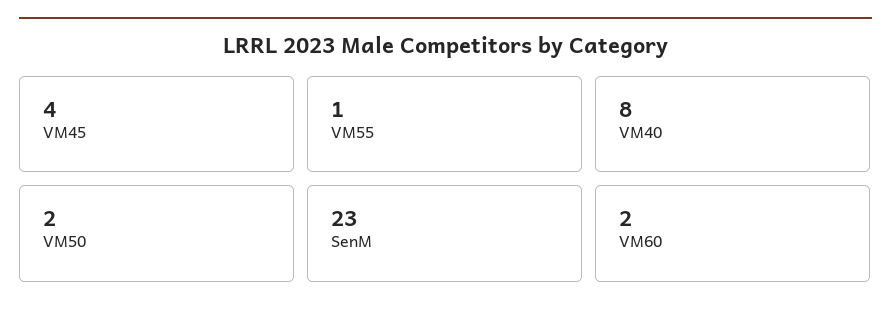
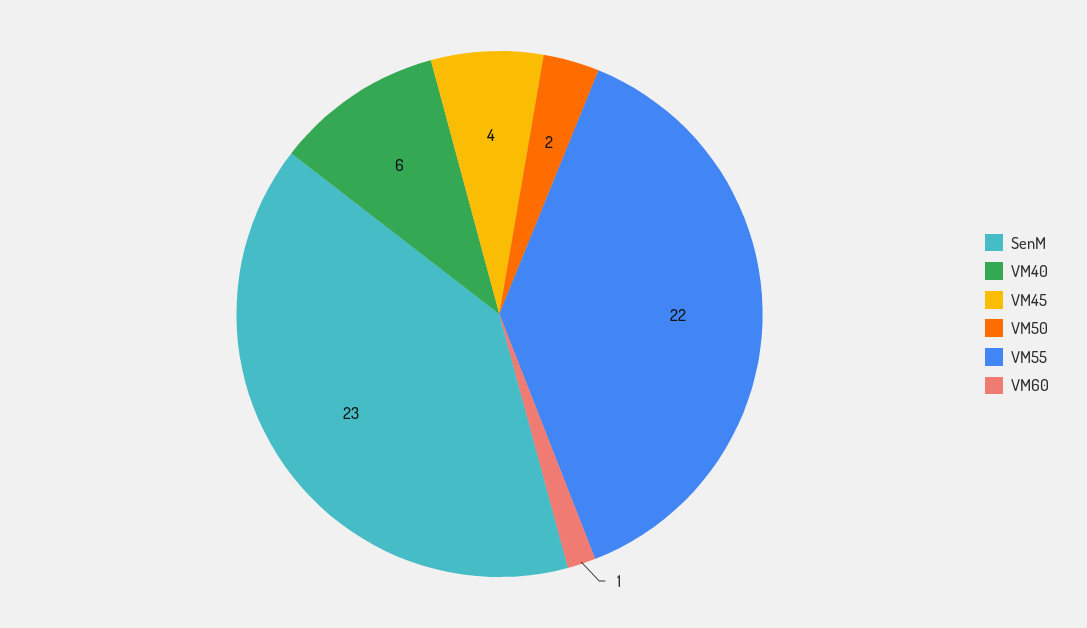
VM55: 1 -> 22
VM40: 8 -> 6
VM60: 2 -> 1

